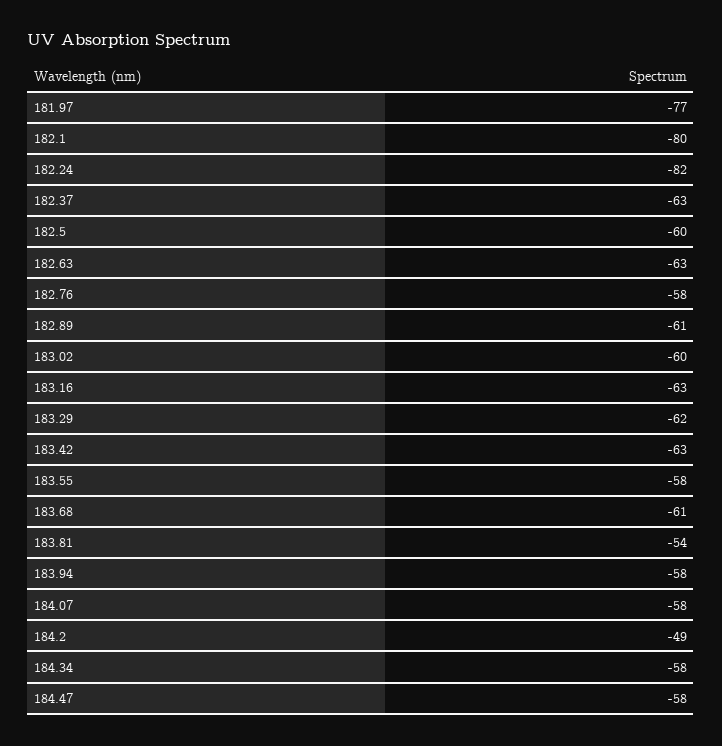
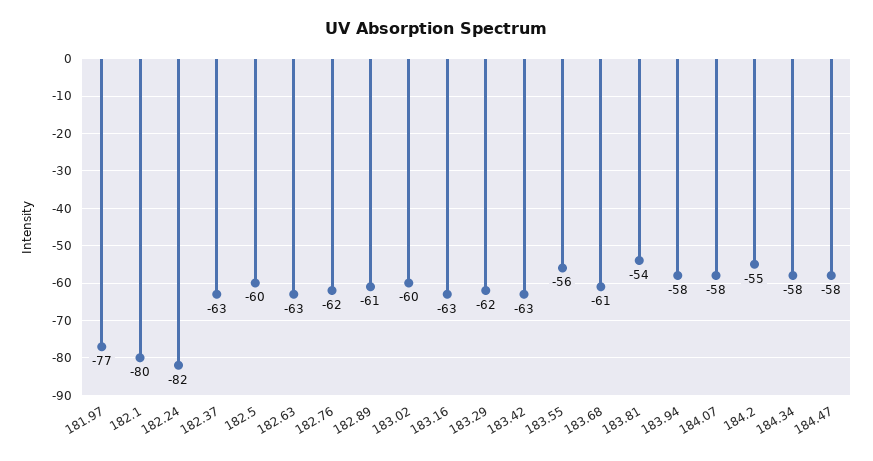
182.76: -58 -> -62
183.55: -58 -> -56
184.2: -49 -> -55

